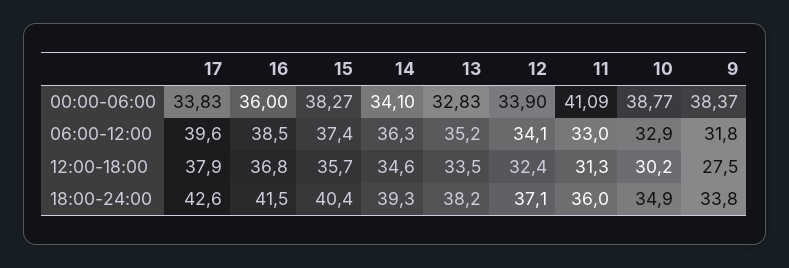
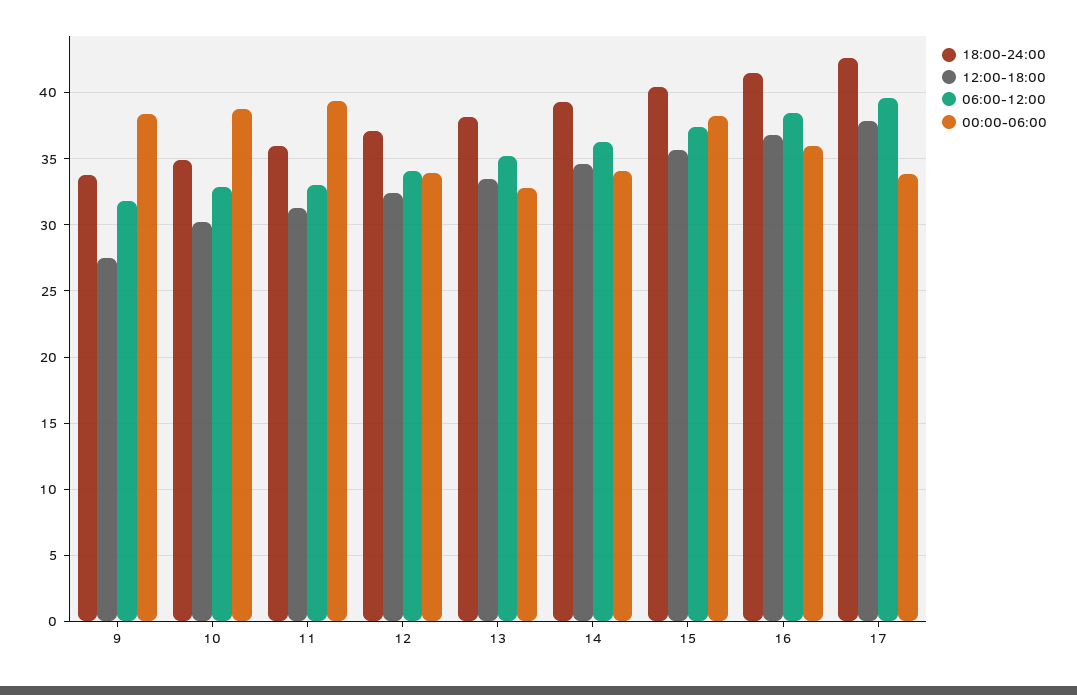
00:00-06:00, 11: 41.09 -> 39.5

